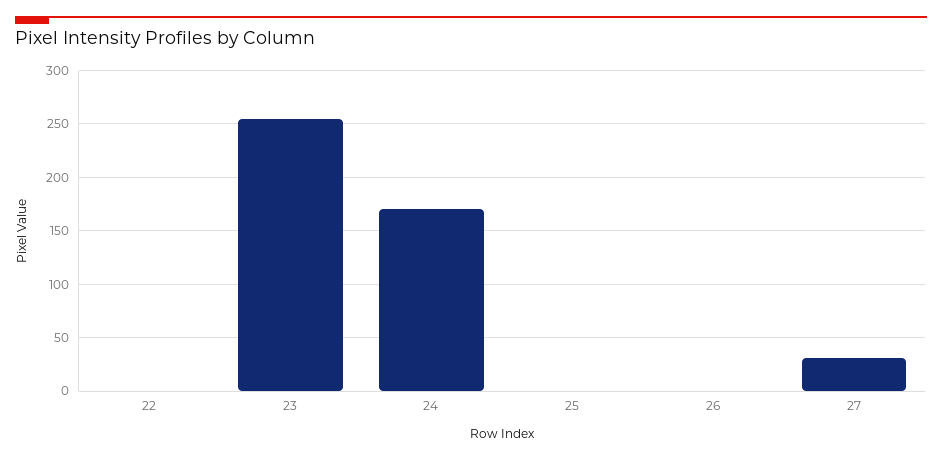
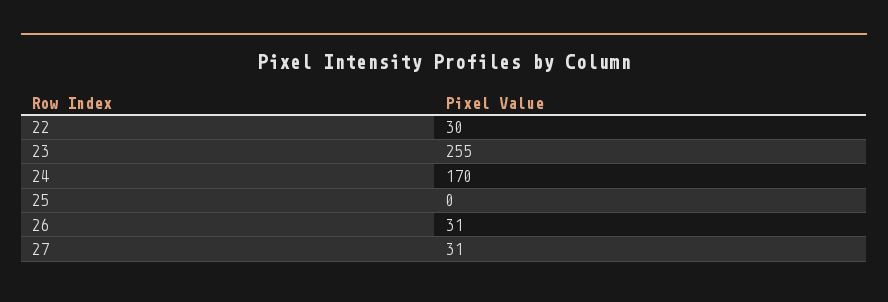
22: 0 -> 30
26: 0 -> 31

